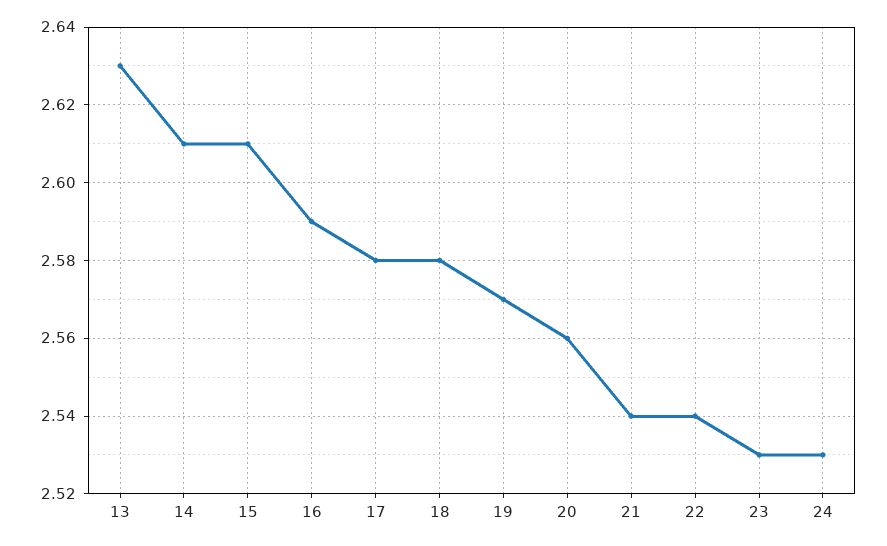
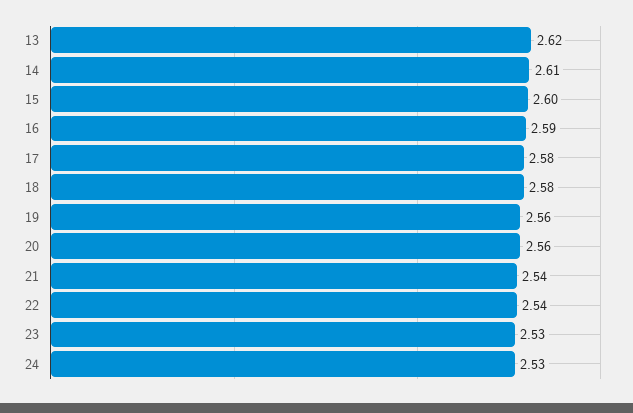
13: 2.63 -> 2.62
15: 2.61 -> 2.6
19: 2.57 -> 2.56

